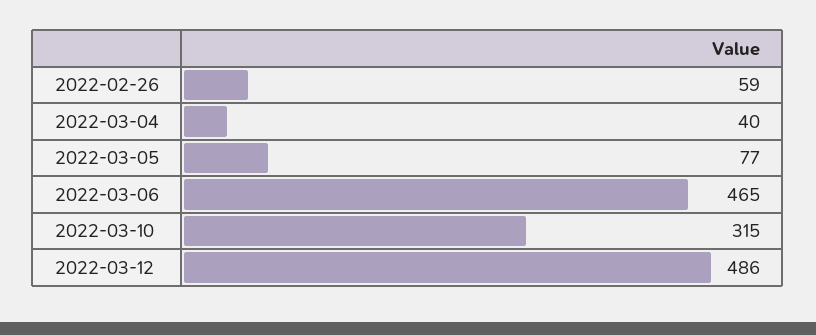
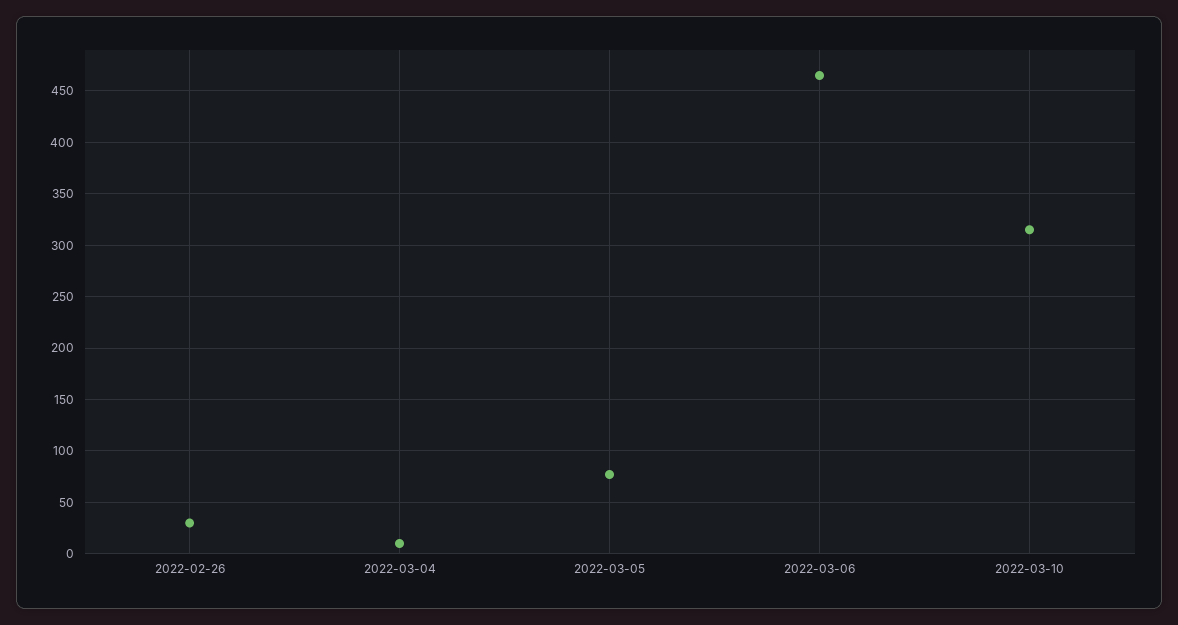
2022-02-26: 59 -> 30
2022-03-04: 40 -> 10
2022-03-12: 486 -> none

